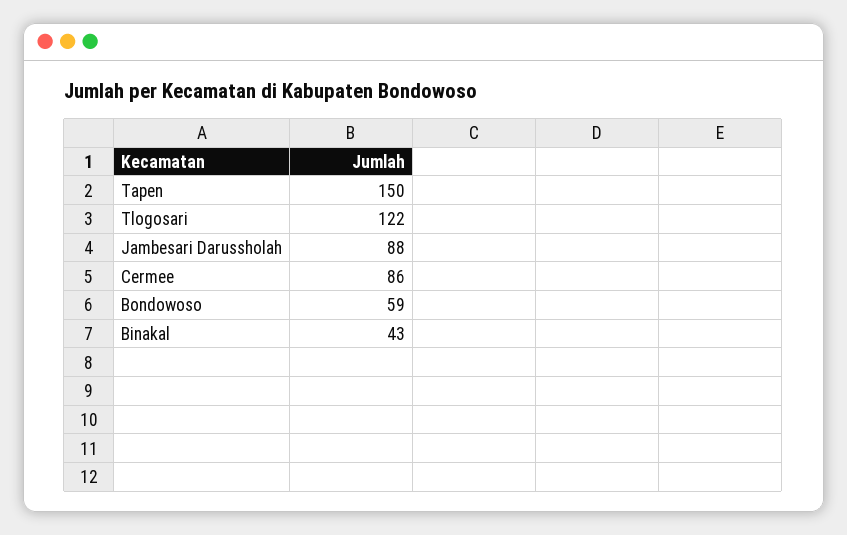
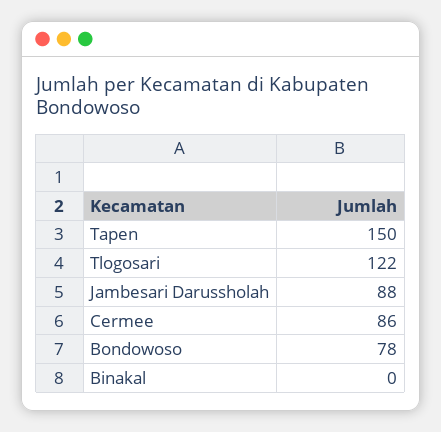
Bondowoso: 59 -> 78
Binakal: 43 -> 0

